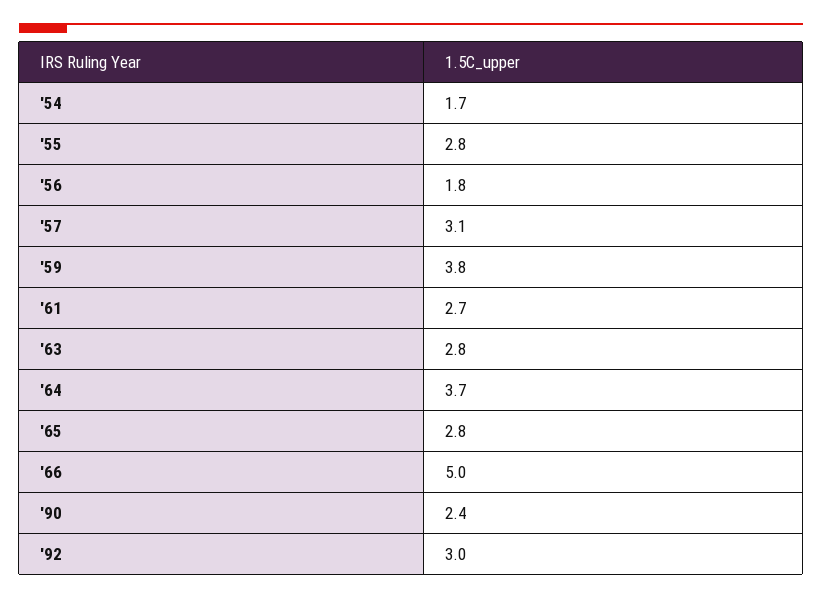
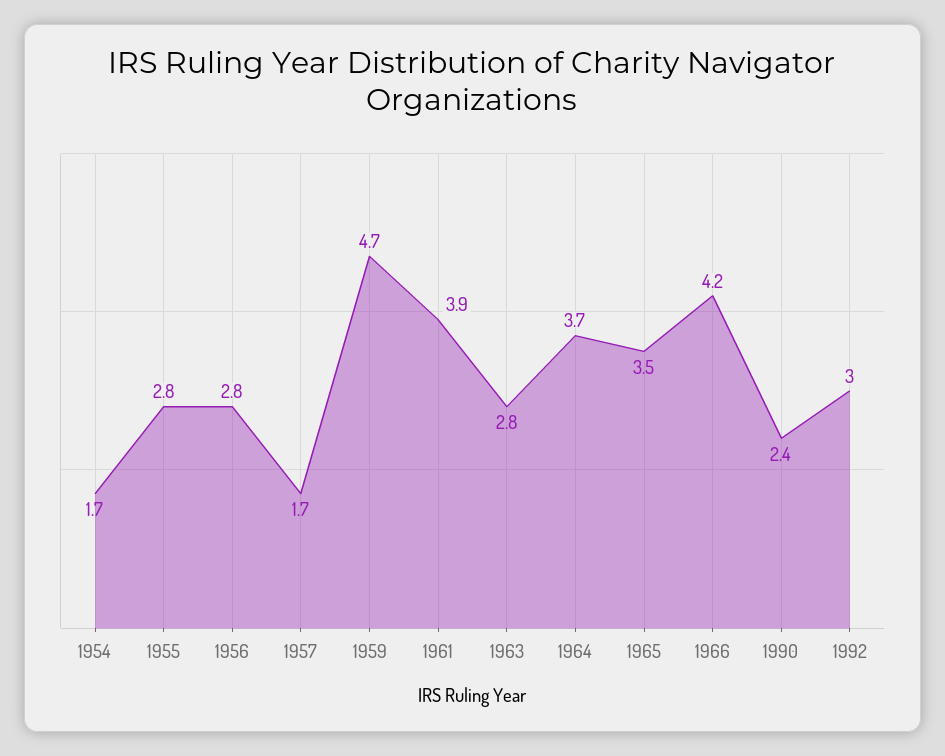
'56: 1.8 -> 2.8
'57: 3.1 -> 1.7
'59: 3.8 -> 4.7
'61: 2.7 -> 3.9
'65: 2.8 -> 3.5
'66: 5 -> 4.2

